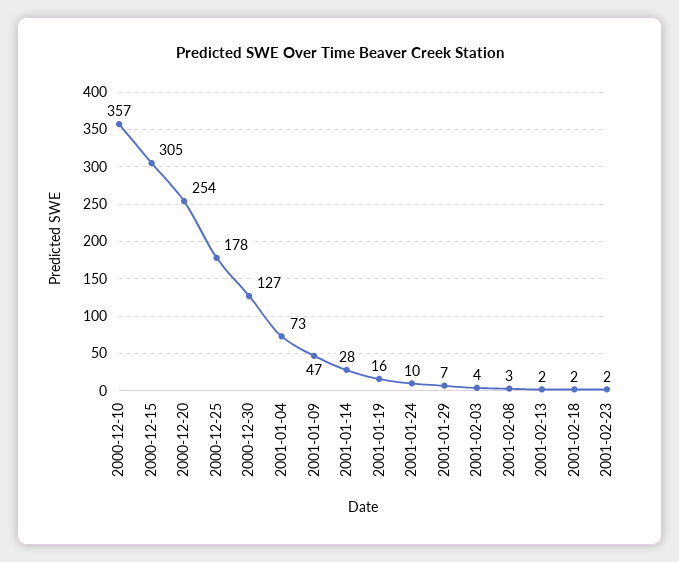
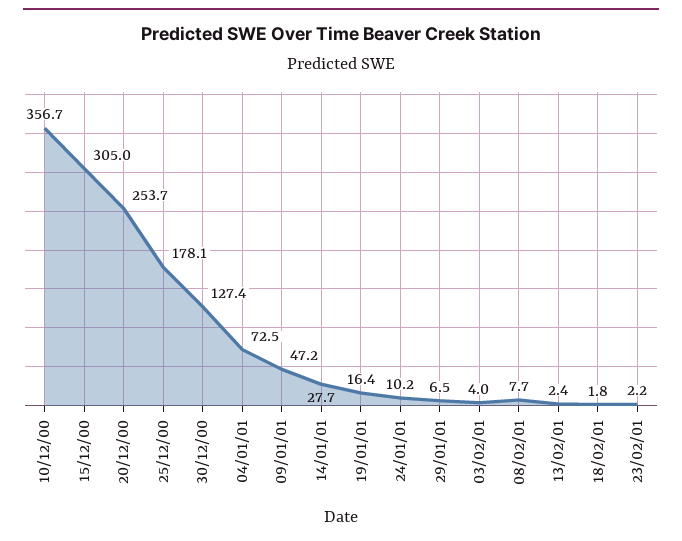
2001-02-08: 3 -> 7.7

